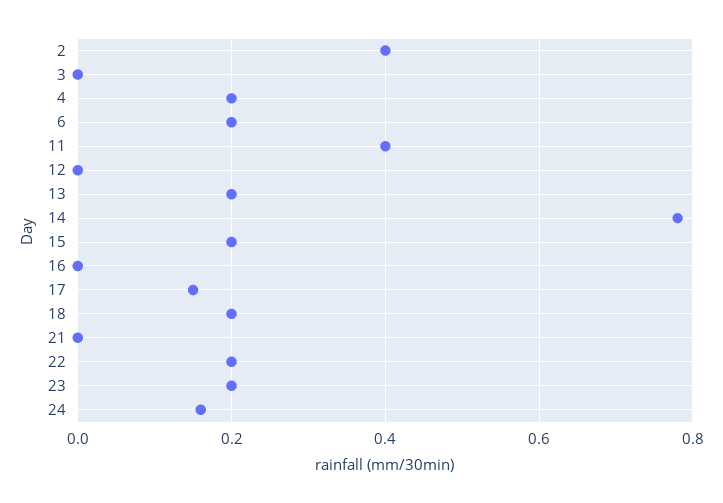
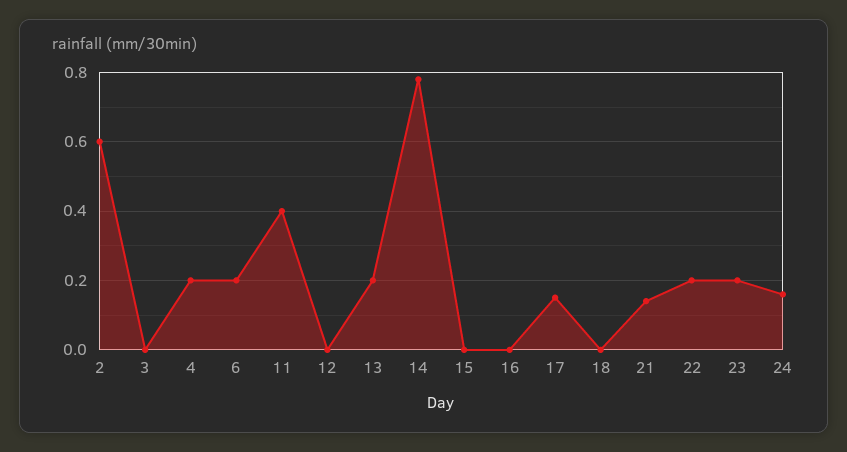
2: 0.4 -> 0.6
15: 0.2 -> 0
18: 0.2 -> 0
21: 0 -> 0.15

